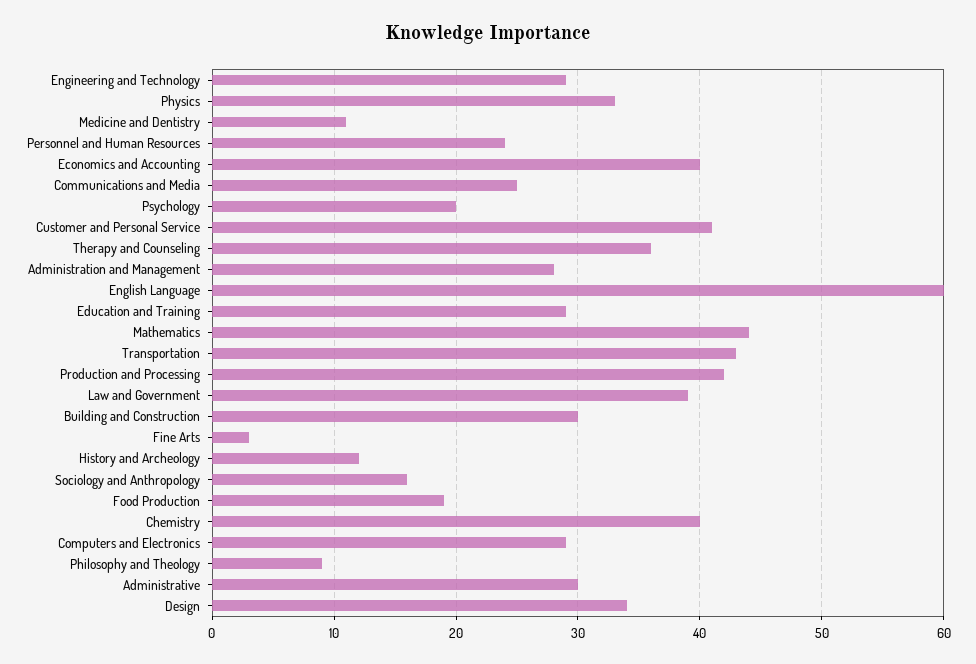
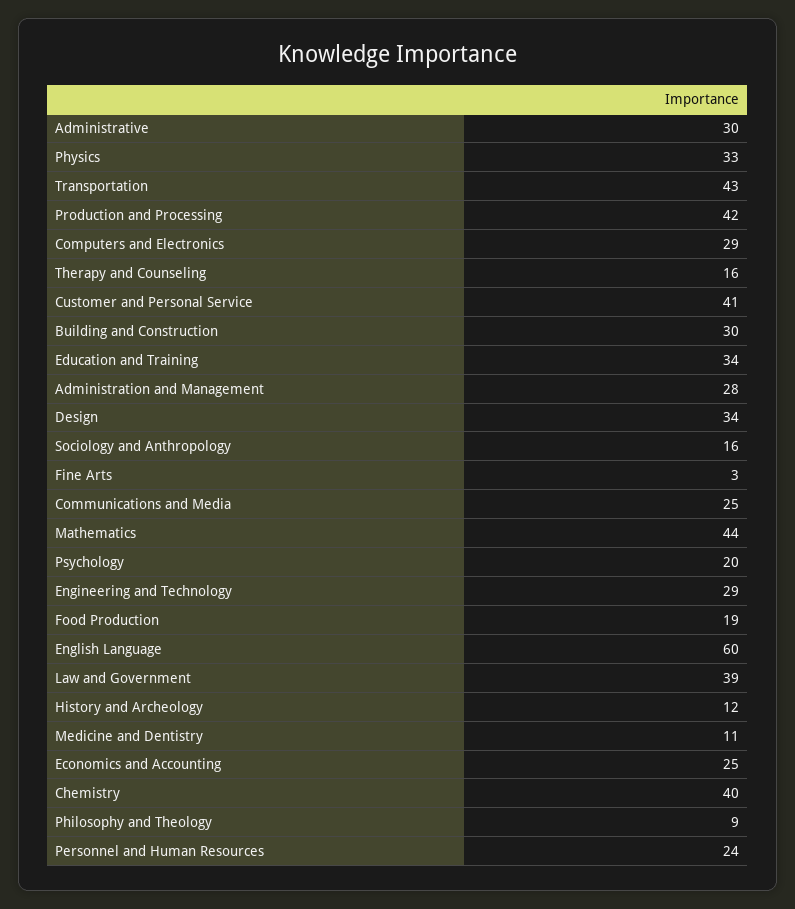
Economics and Accounting: 40 -> 25
Therapy and Counseling: 36 -> 16
Education and Training: 29 -> 34

